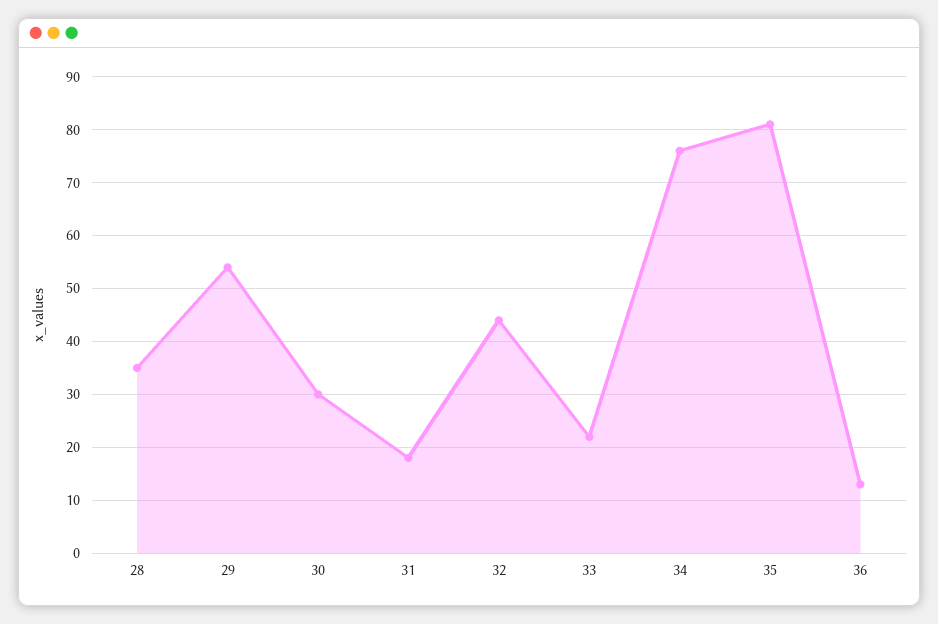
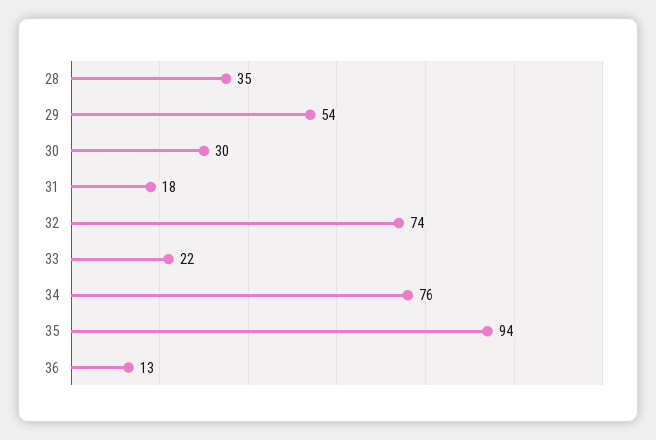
32: 45 -> 74
35: 80 -> 94

